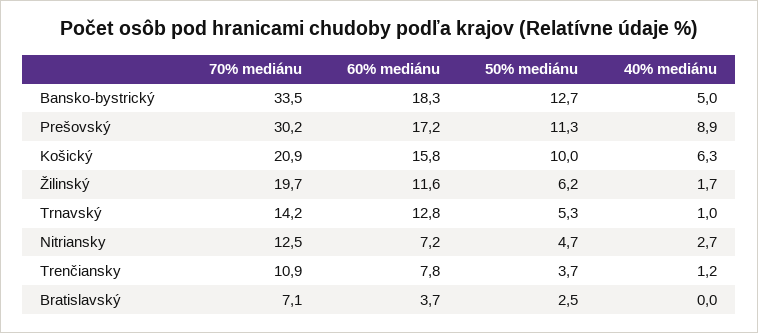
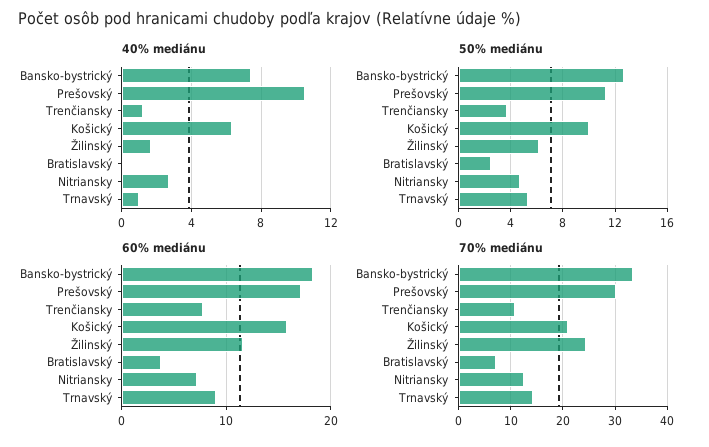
40% mediánu, Bansko-bystrický: 5 -> 7.5
40% mediánu, Prešovský: 8.9 -> 10.5
70% mediánu, Žilinský: 19.7 -> 24
60% mediánu, Trnavský: 12.8 -> 9

